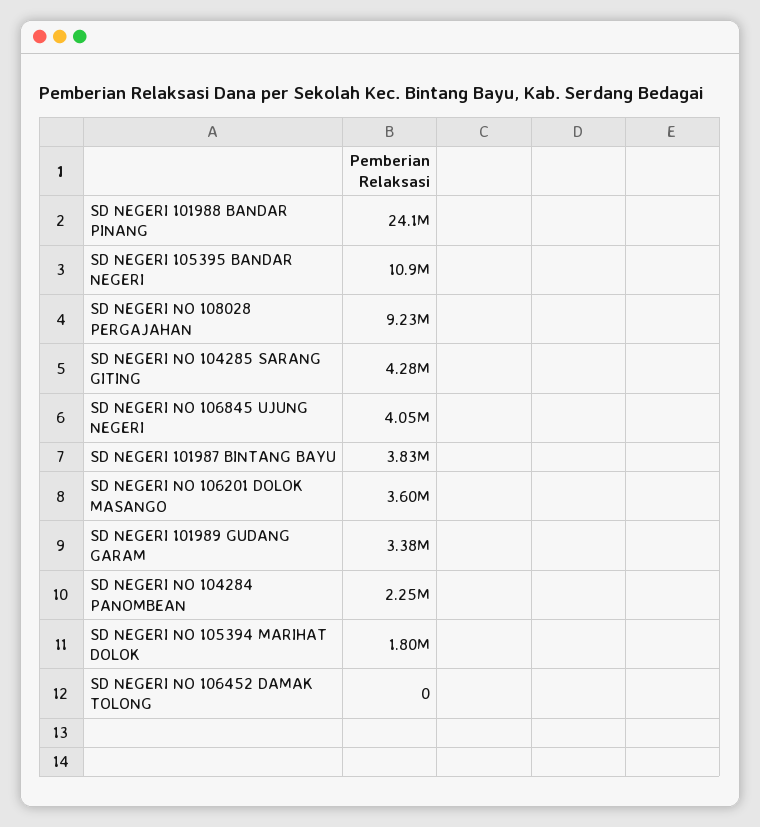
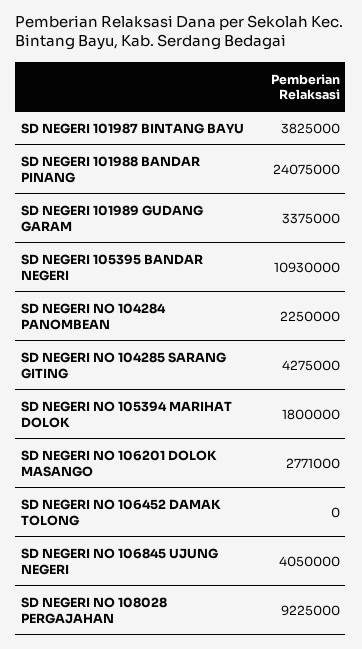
SD NEGERI NO 106201 DOLOK MASANGO: 3600000 -> 2771000

